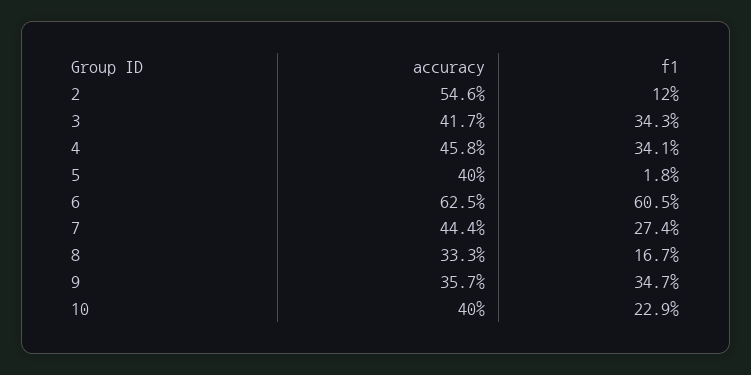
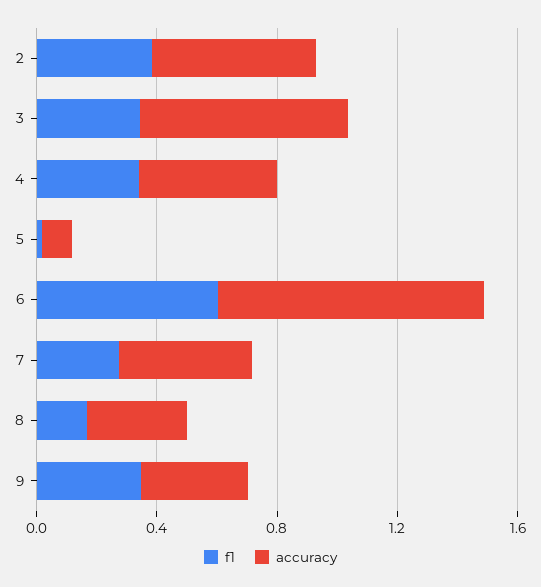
f1, 2: 0.12 -> 0.4
accuracy, 3: 0.417 -> 0.7
accuracy, 5: 0.4 -> 0.1
accuracy, 6: 0.625 -> 0.9
accuracy, 10: 0.4 -> none
f1, 10: 0.229 -> none

